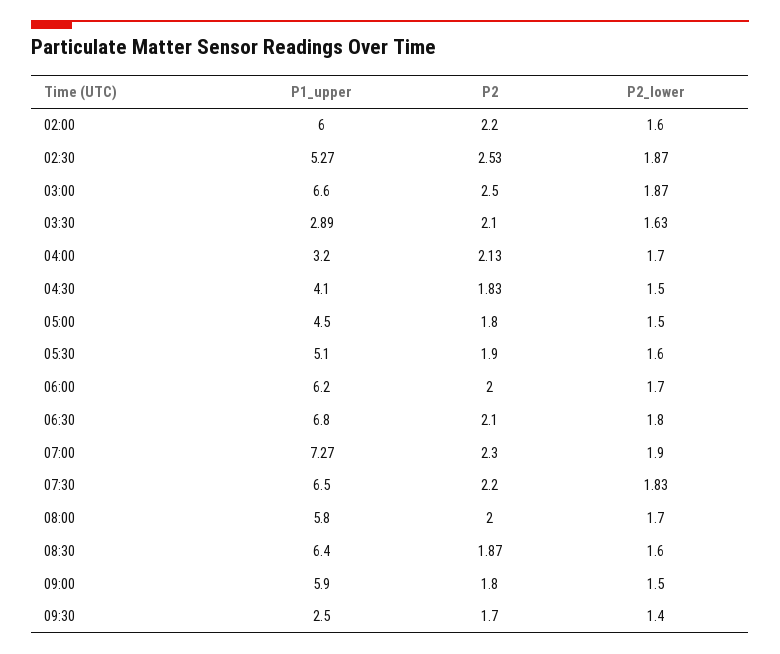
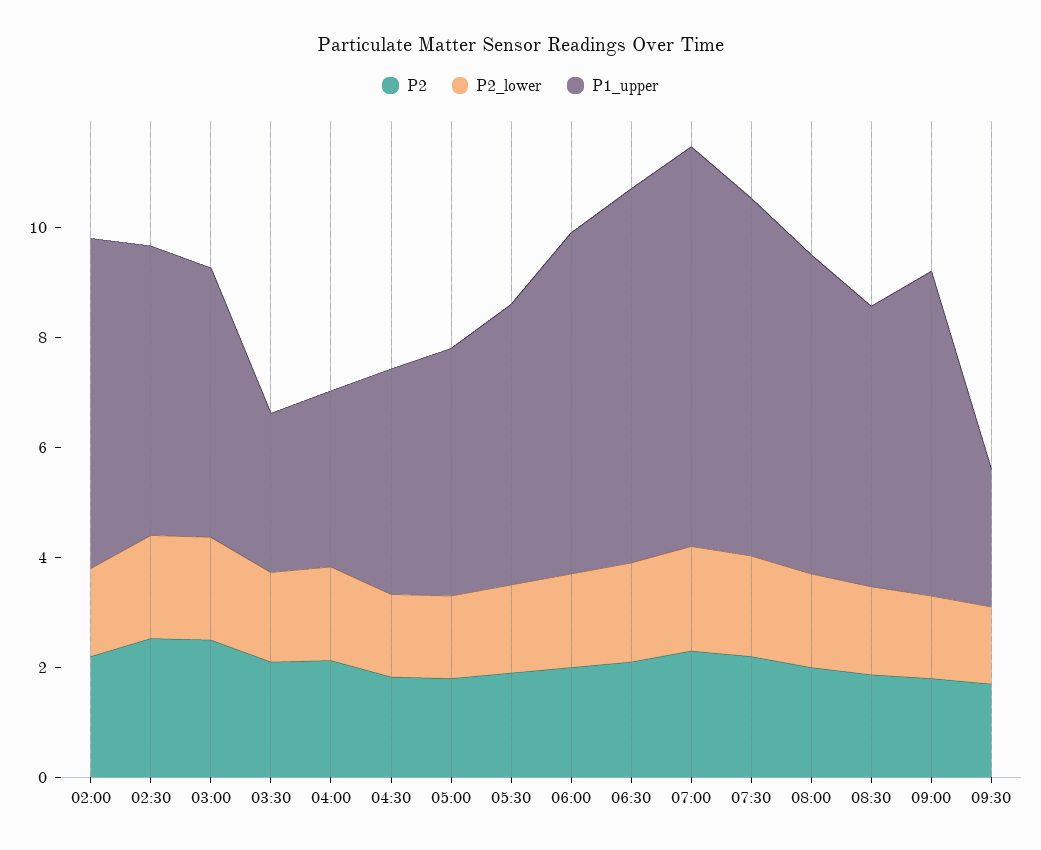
P1_upper, 03:00: 6.6 -> 5
P1_upper, 08:30: 6.4 -> 5

